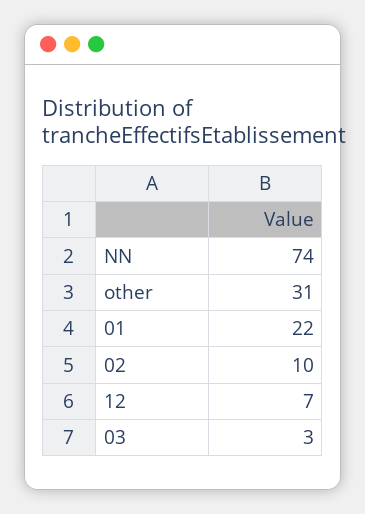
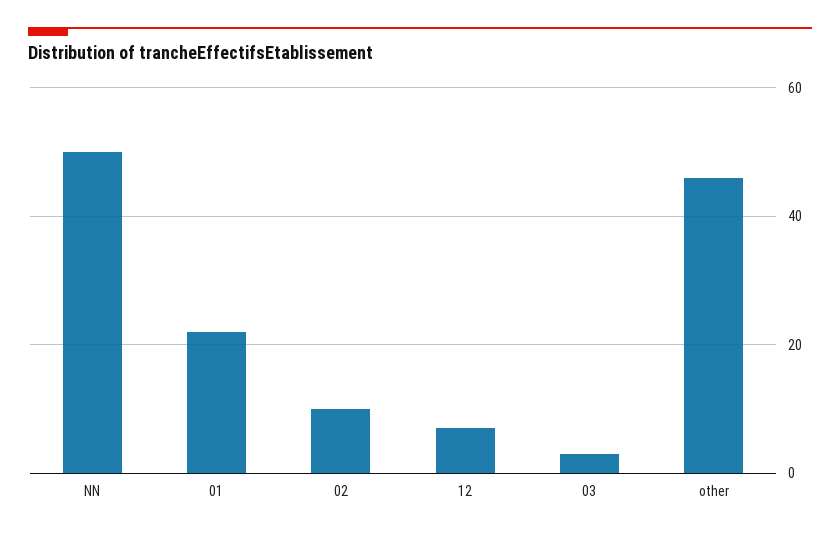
NN: 74 -> 50
other: 31 -> 45

